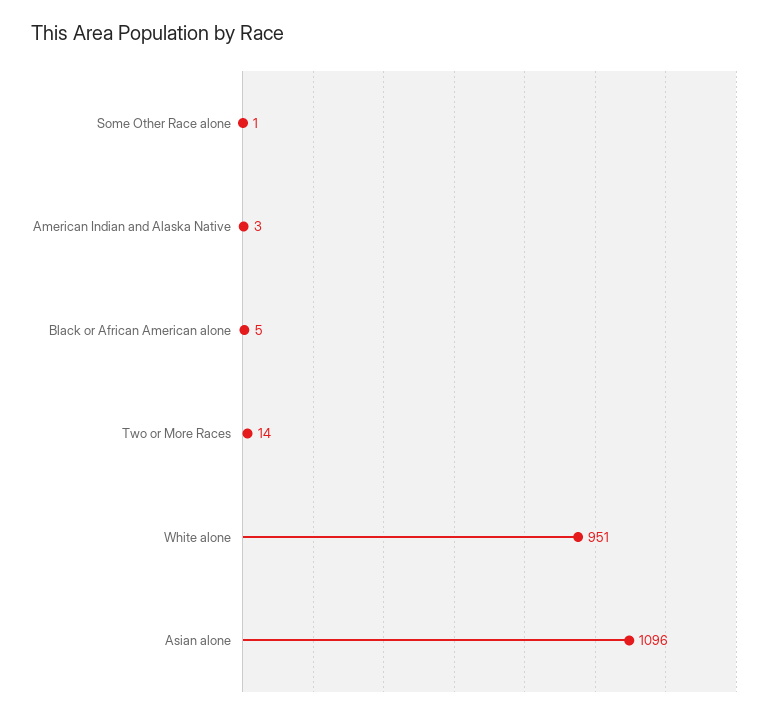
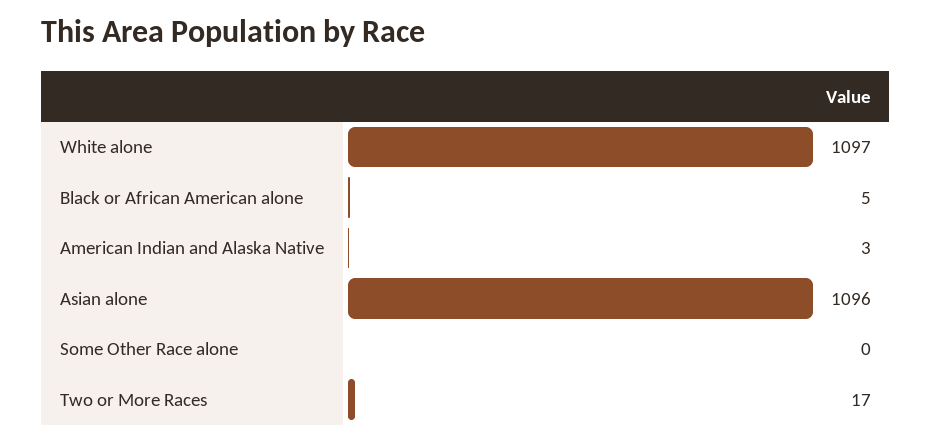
Some Other Race alone: 1 -> 0
Two or More Races: 14 -> 17
White alone: 951 -> 1097

